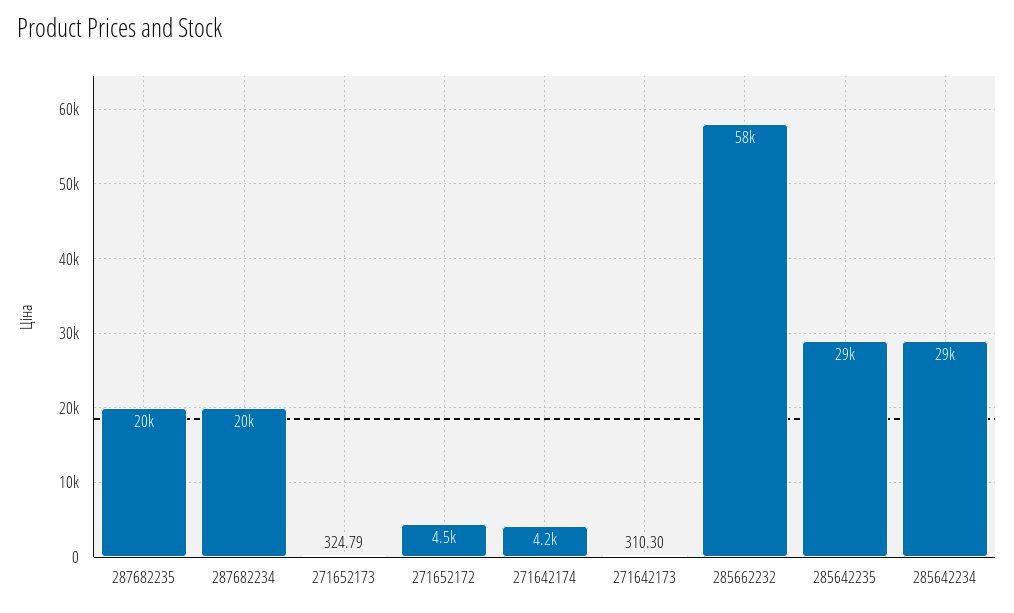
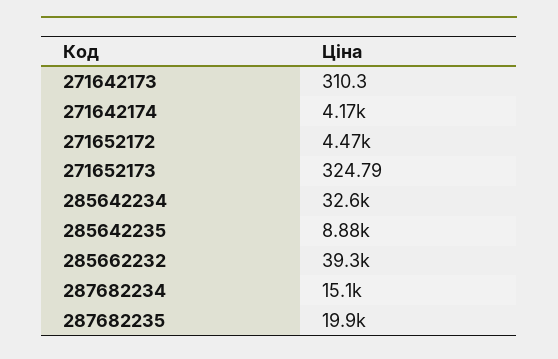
287682234: 20000 -> 15100
285662232: 58000 -> 39300
285642235: 29000 -> 8880
285642234: 29000 -> 32600

